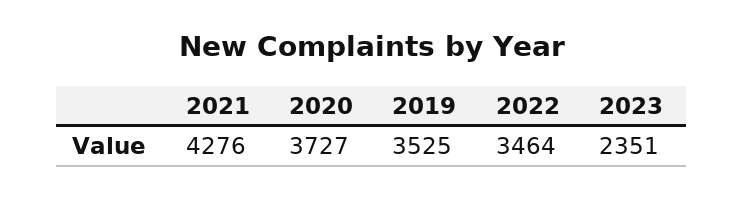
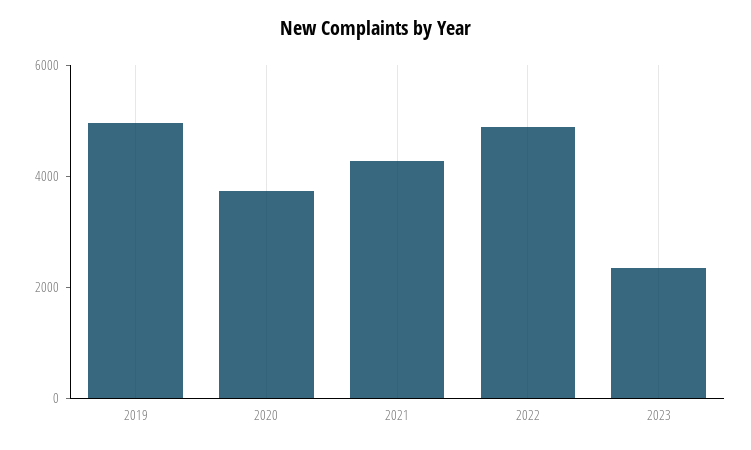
2019: 3525 -> 5000
2022: 3464 -> 5000

